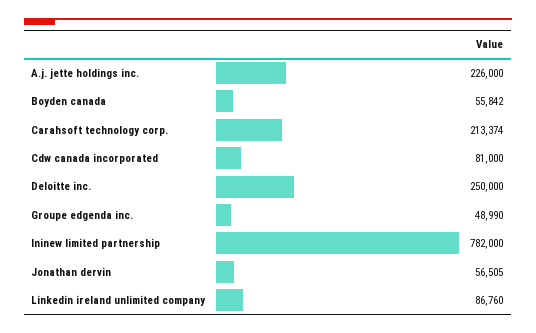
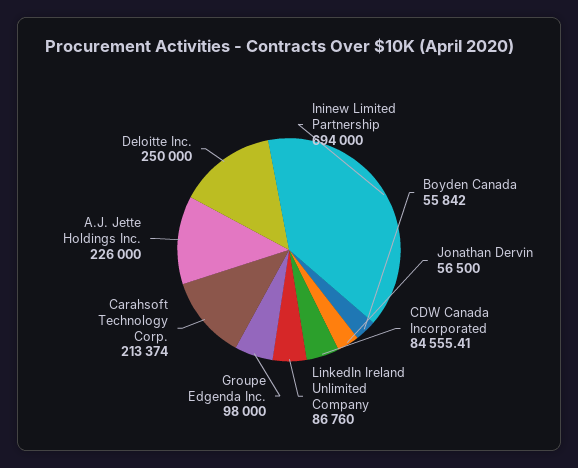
Cdw canada incorporated: 81000 -> 84555.41
Groupe edgenda inc.: 48990 -> 98000
Ininew limited partnership: 782000 -> 694000
Jonathan dervin: 56505 -> 56500

